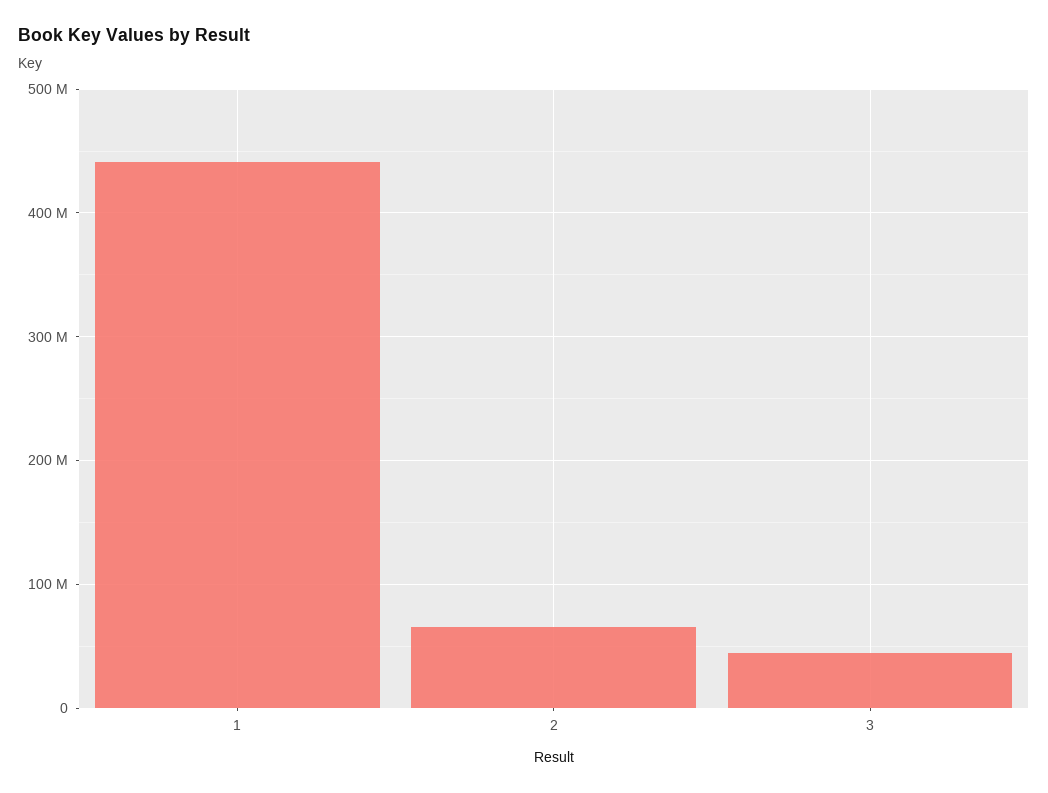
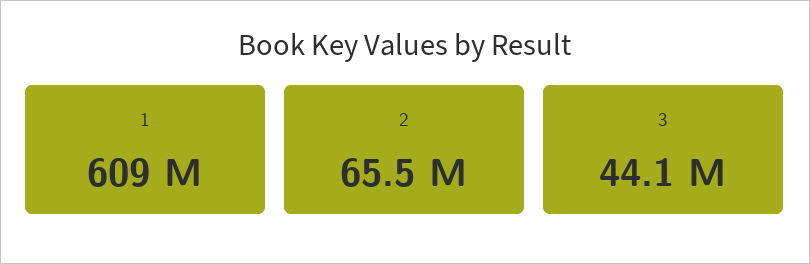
1: 440000000 -> 609000000

